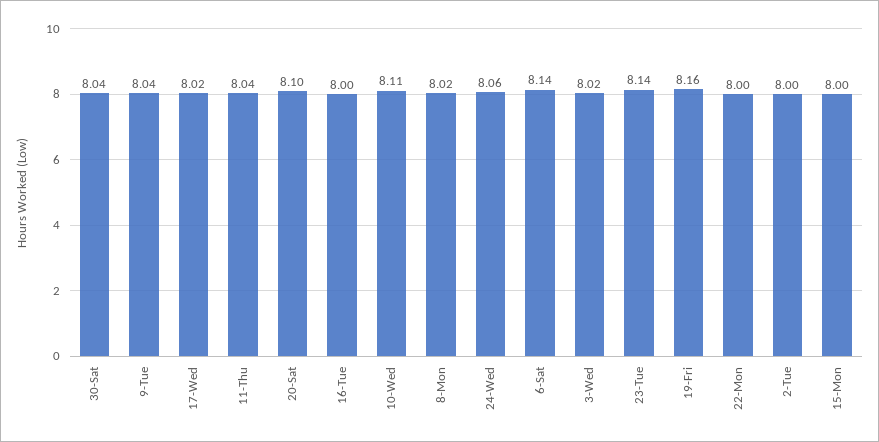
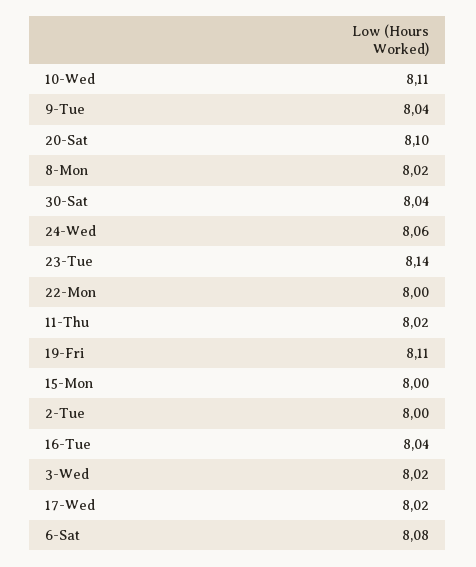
11-Thu: 8.04 -> 8.02
16-Tue: 8 -> 8.04
6-Sat: 8.14 -> 8.08
19-Fri: 8.16 -> 8.11

